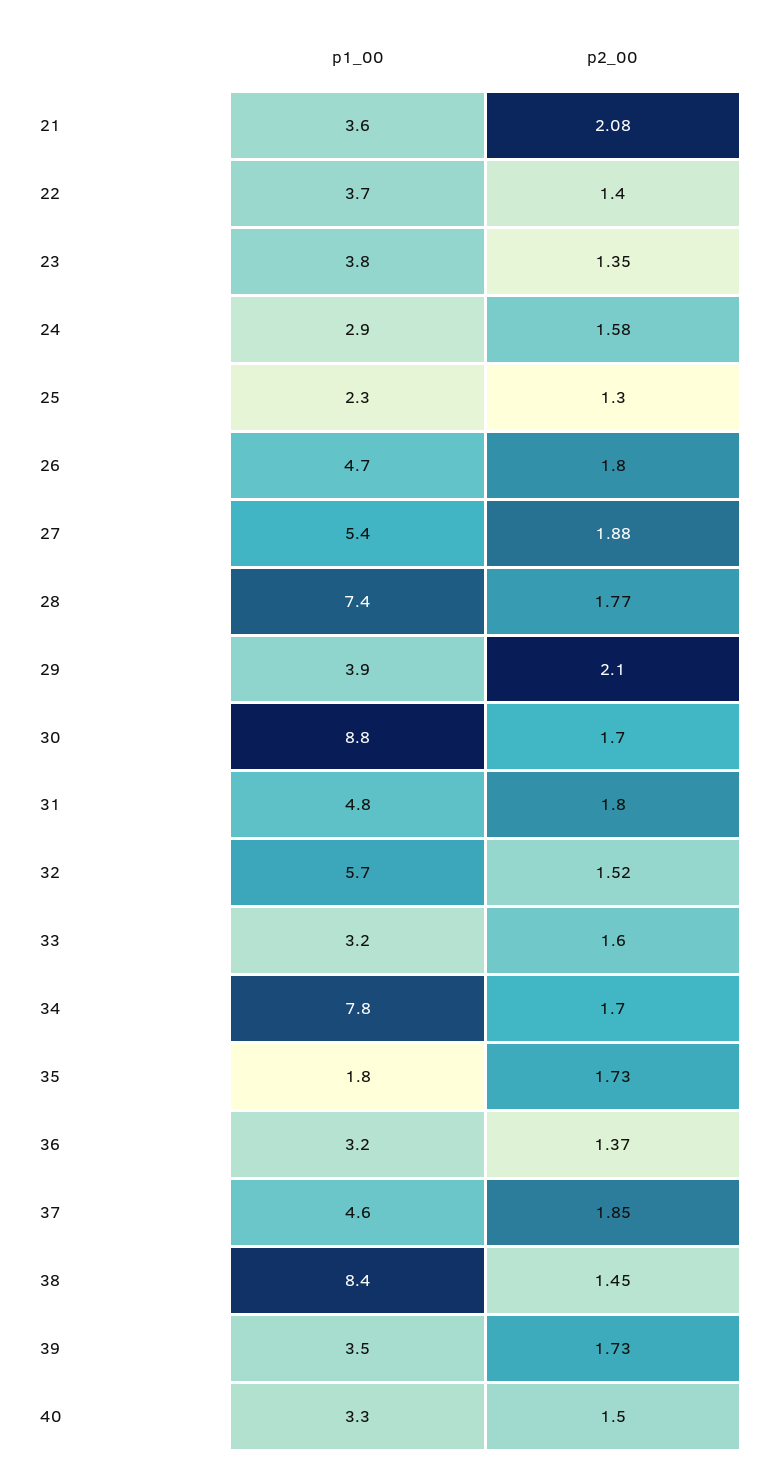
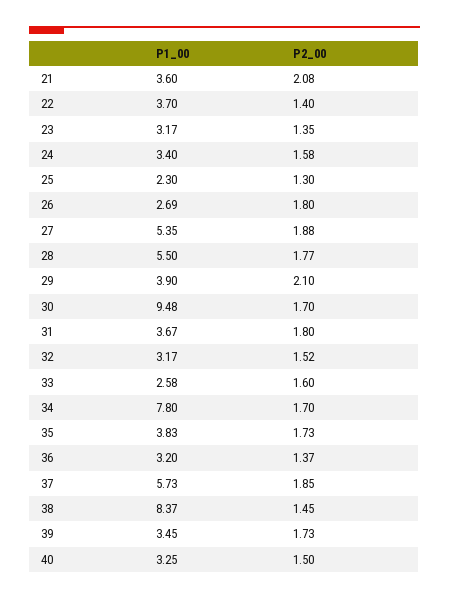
p1_00, 23: 3.8 -> 3.17
p1_00, 24: 2.9 -> 3.4
p1_00, 26: 4.7 -> 2.69
p1_00, 28: 7.4 -> 5.5
p1_00, 30: 8.8 -> 9.48
p1_00, 31: 4.8 -> 3.67
p1_00, 32: 5.7 -> 3.17
p1_00, 33: 3.2 -> 2.58
p1_00, 35: 1.8 -> 3.83
p1_00, 37: 4.6 -> 5.73

